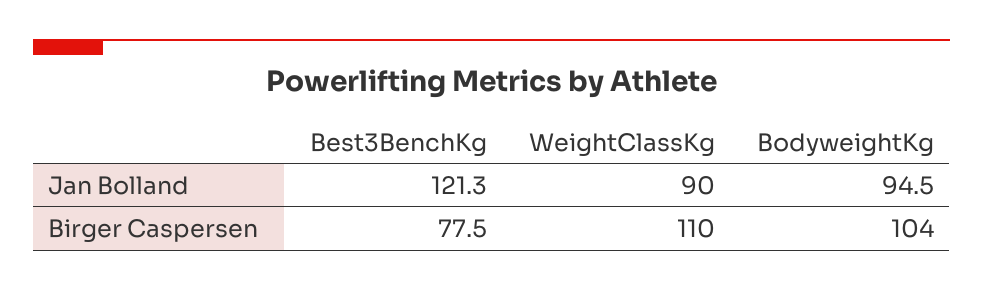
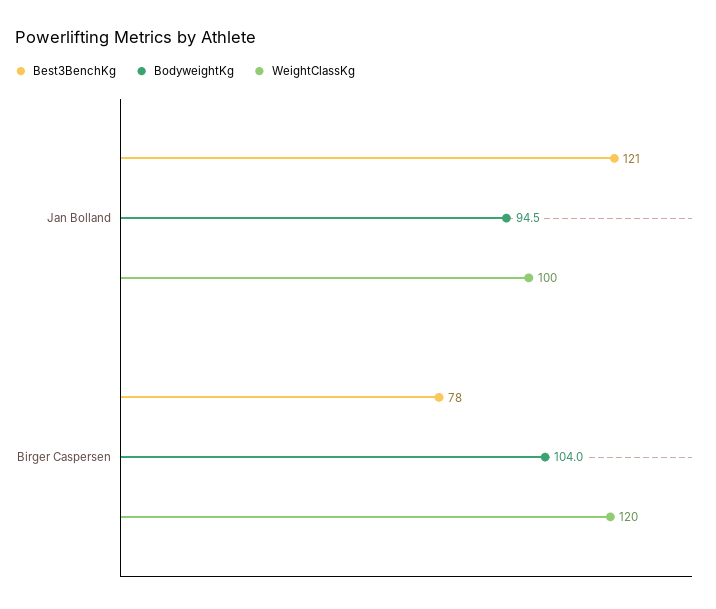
WeightClassKg, Jan Bolland: 90 -> 100
WeightClassKg, Birger Caspersen: 110 -> 120

